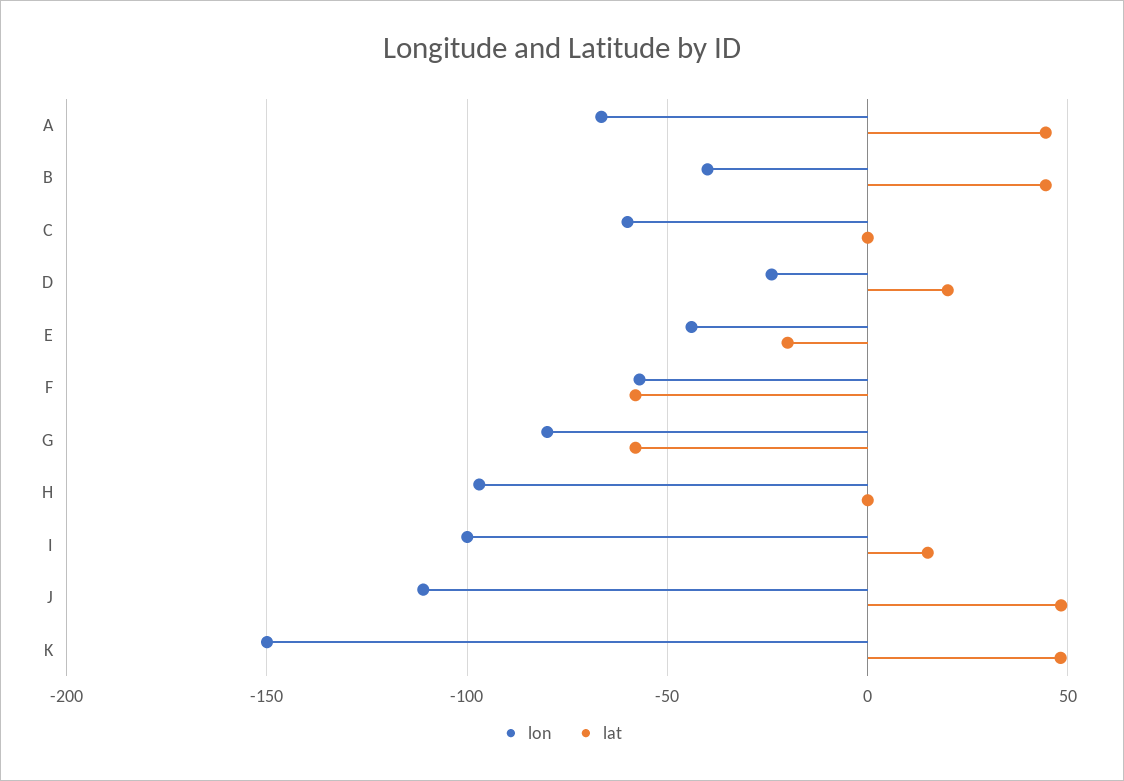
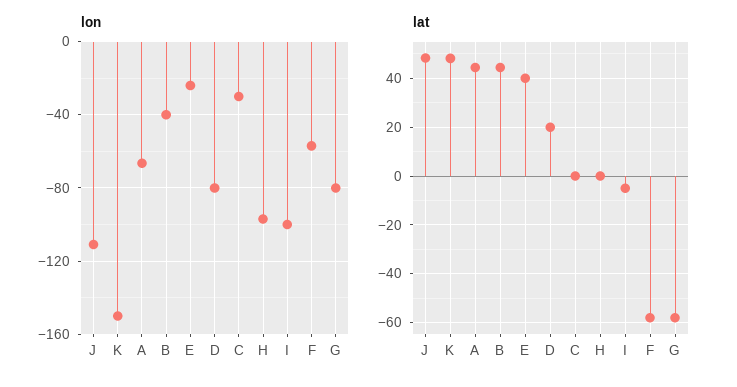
lon, C: -60 -> -30
lon, D: -25 -> -80
lon, E: -45 -> -25
lat, E: -20 -> 40
lat, I: 15 -> -5

